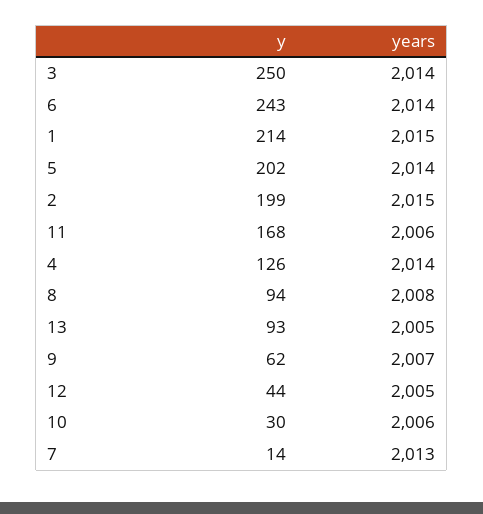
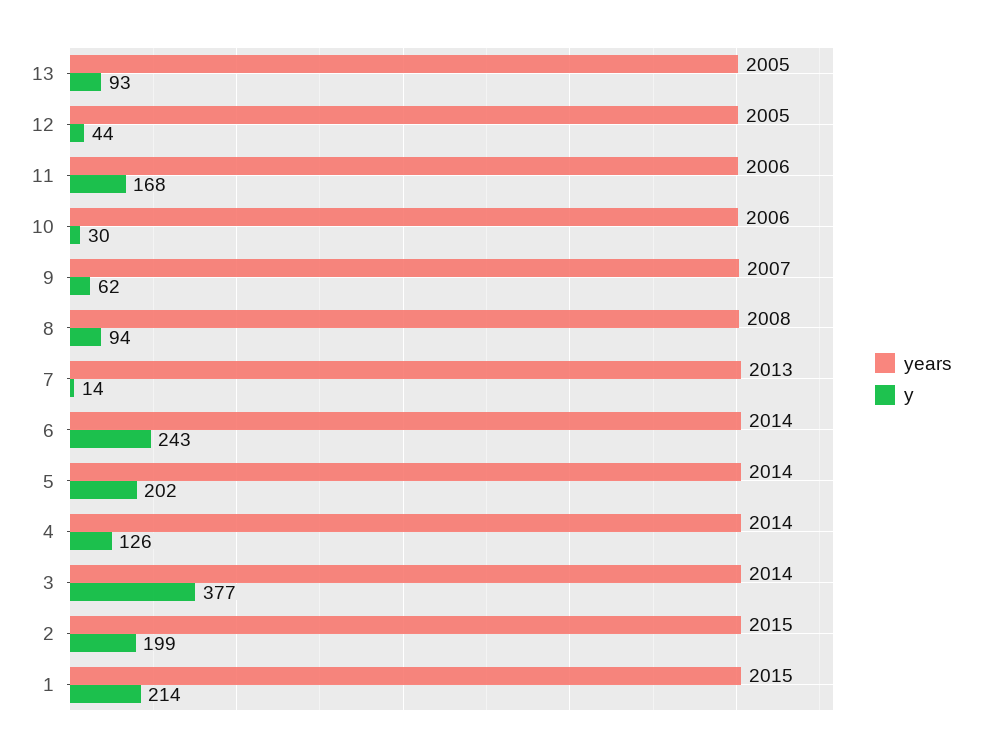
y, 3: 250 -> 377

